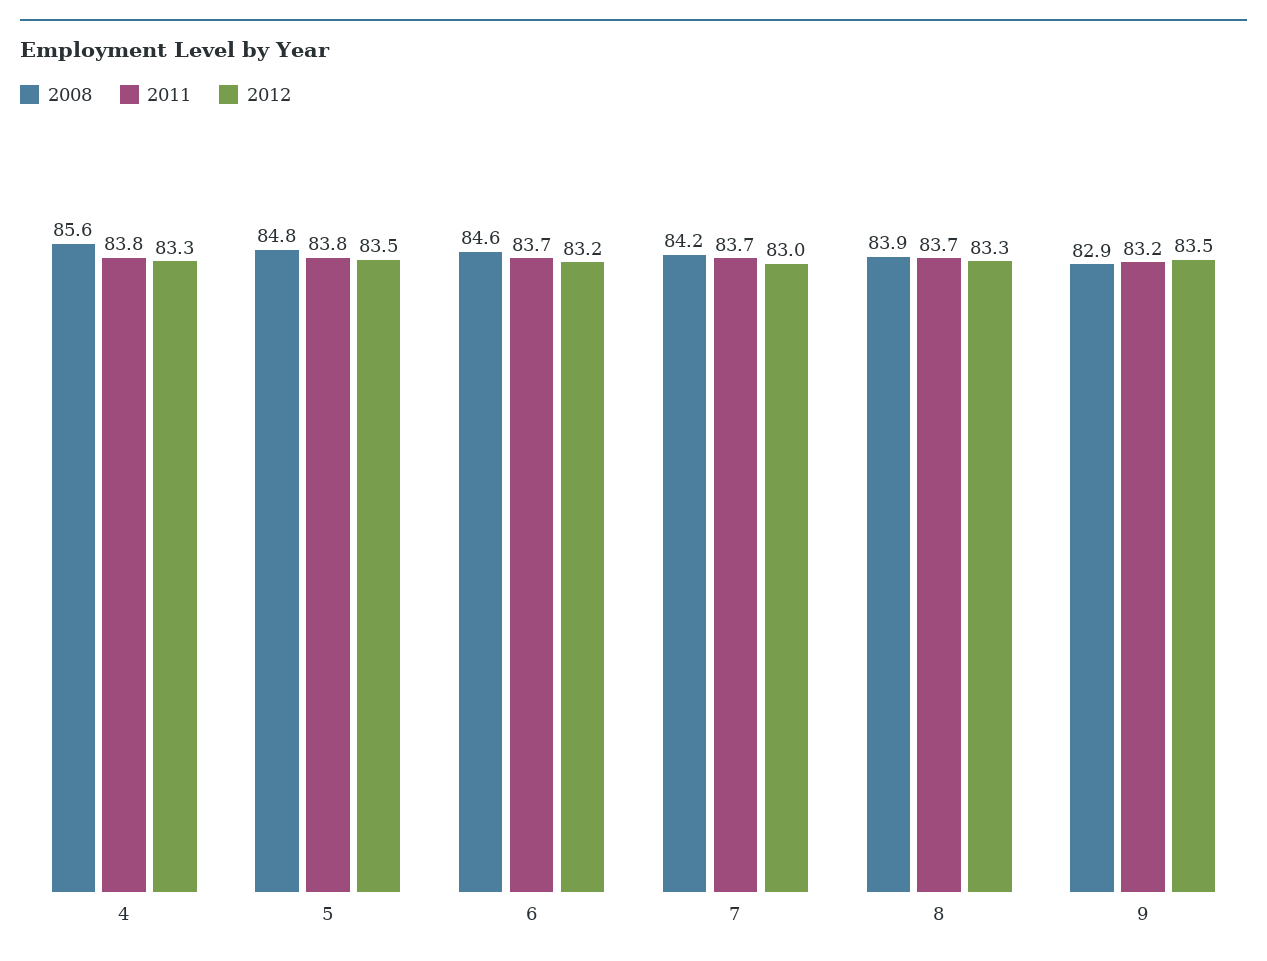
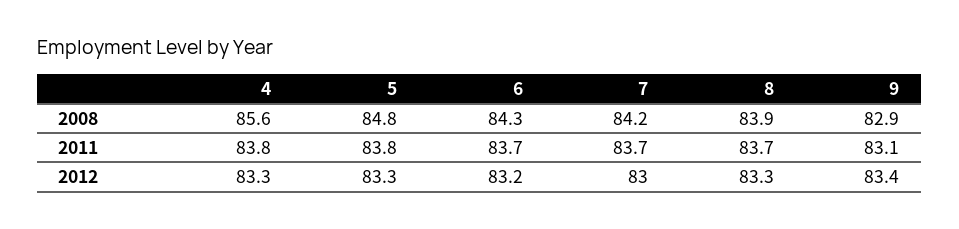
2012, 5: 83.5 -> 83.3
2008, 6: 84.6 -> 84.3
2011, 9: 83.2 -> 83.1
2012, 9: 83.5 -> 83.4

